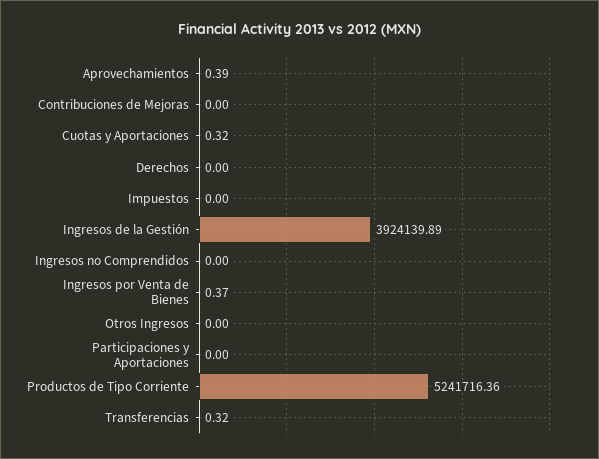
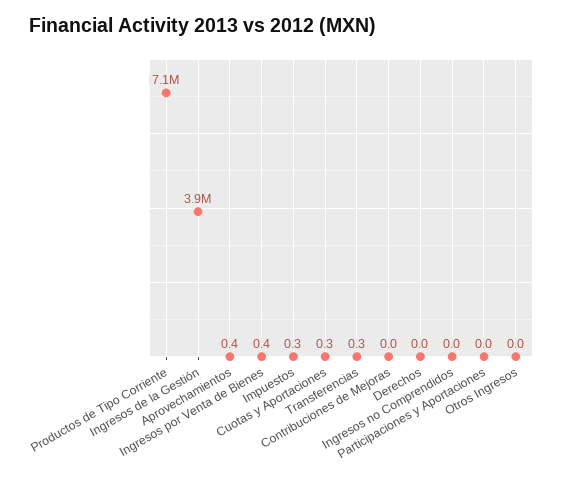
Impuestos: 0 -> 0.3
Productos de Tipo Corriente: 5241716.36 -> 7100000

